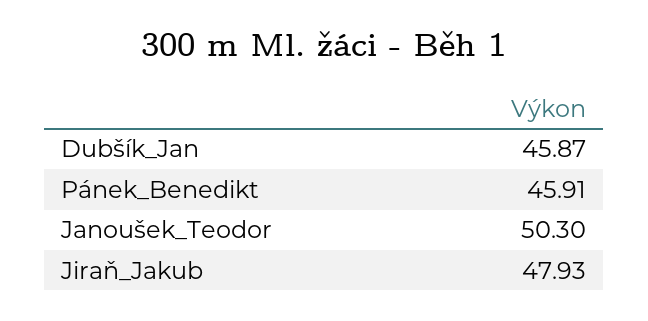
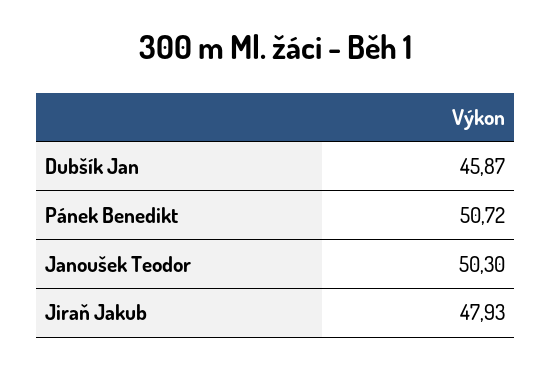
Pánek_Benedikt: 45.91 -> 50.72

